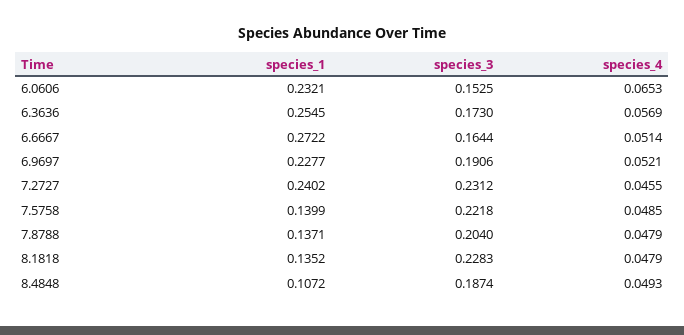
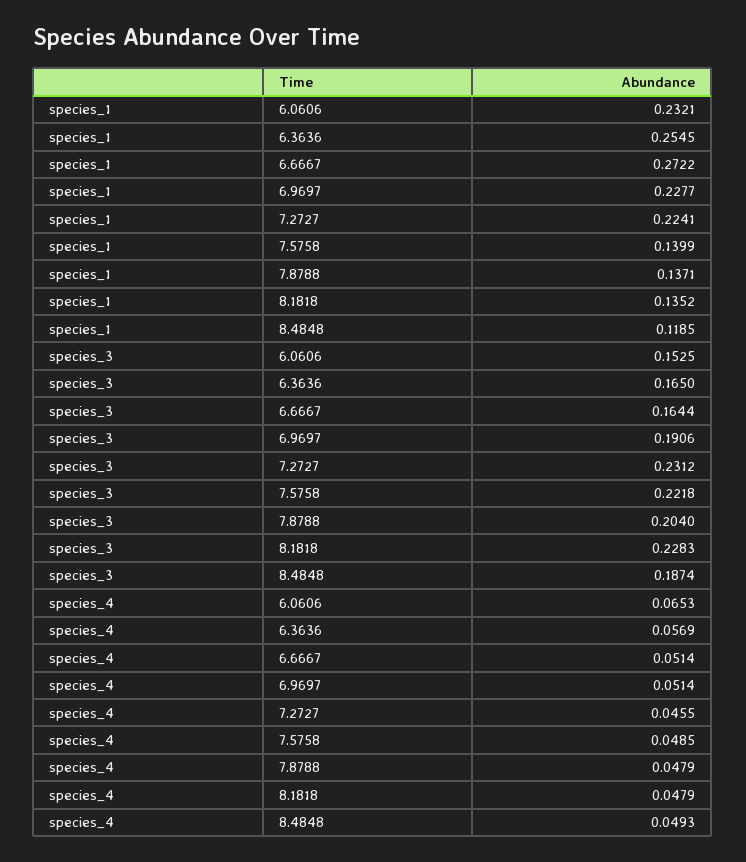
species_3, 6.3636: 0.173 -> 0.165
species_4, 6.9697: 0.0521 -> 0.0514
species_1, 7.2727: 0.2402 -> 0.2241
species_1, 8.4848: 0.1072 -> 0.1185

